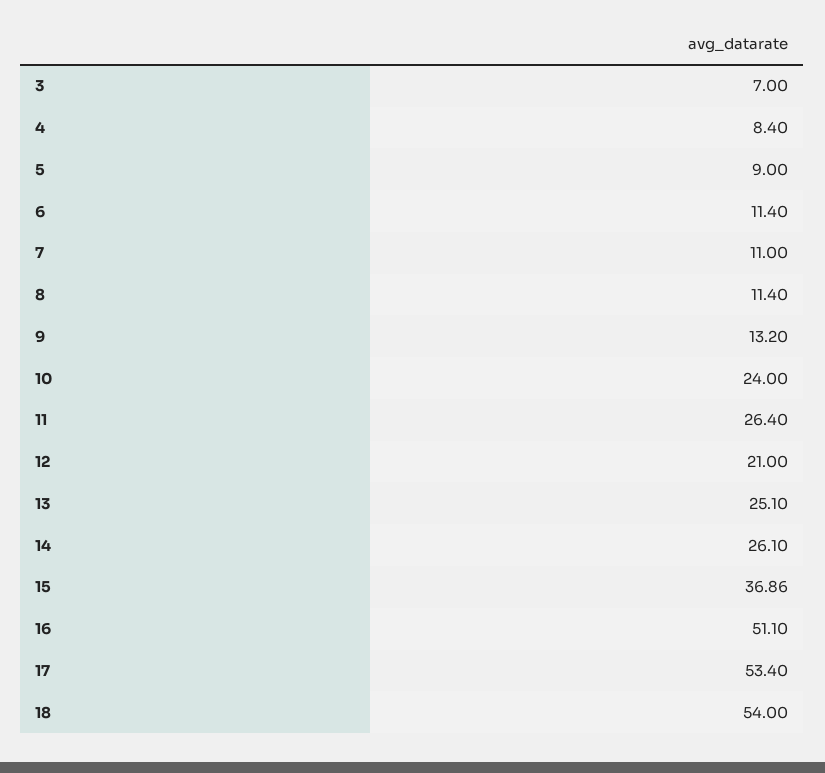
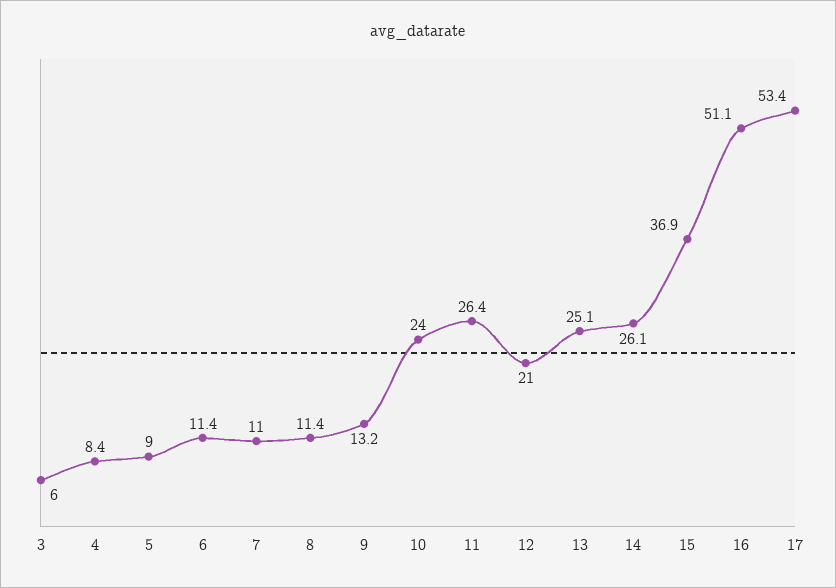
3: 7 -> 6
18: 54 -> none

